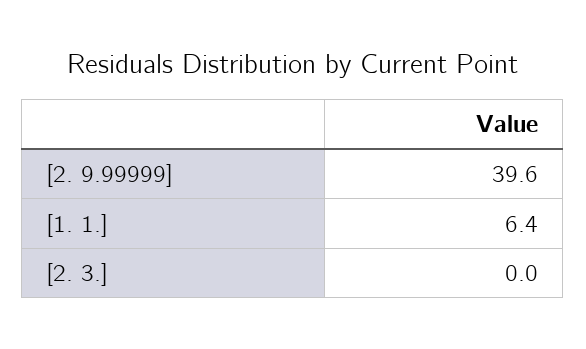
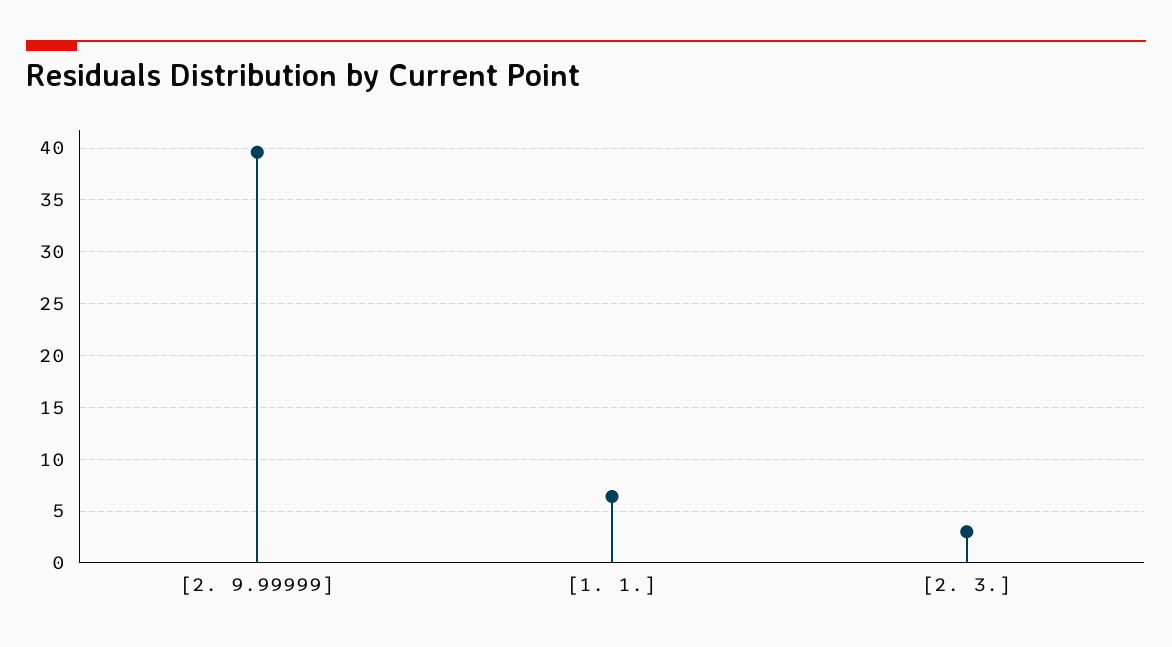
[2. 3.]: 0 -> 3

